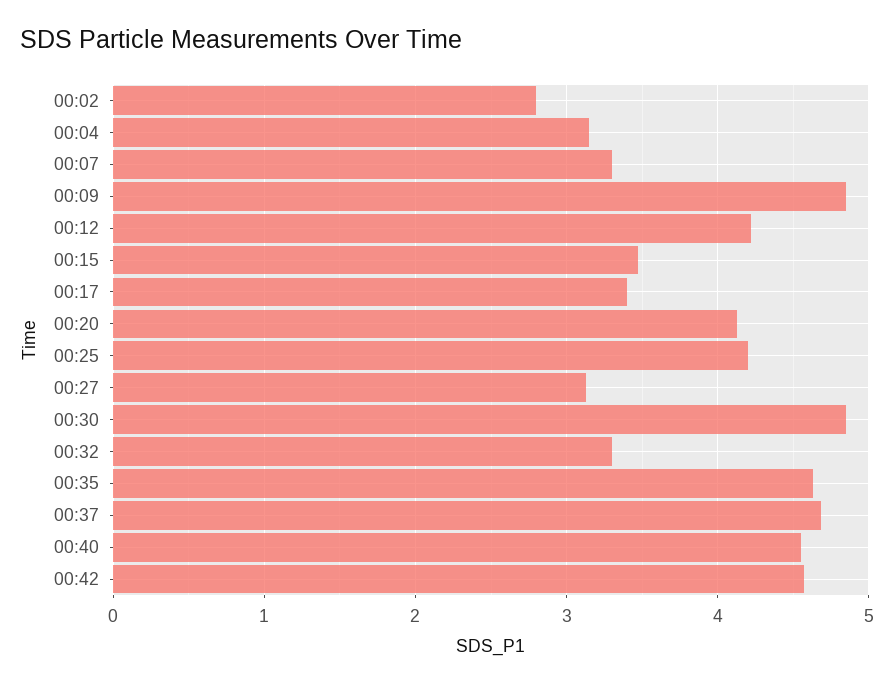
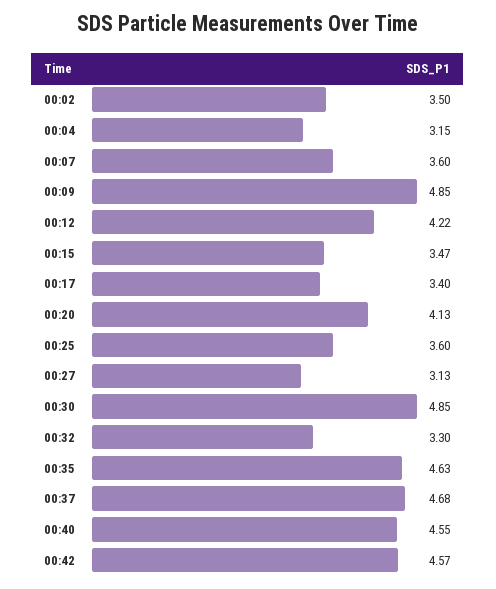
00:02: 2.8 -> 3.5
00:07: 3.3 -> 3.6
00:25: 4.2 -> 3.6

